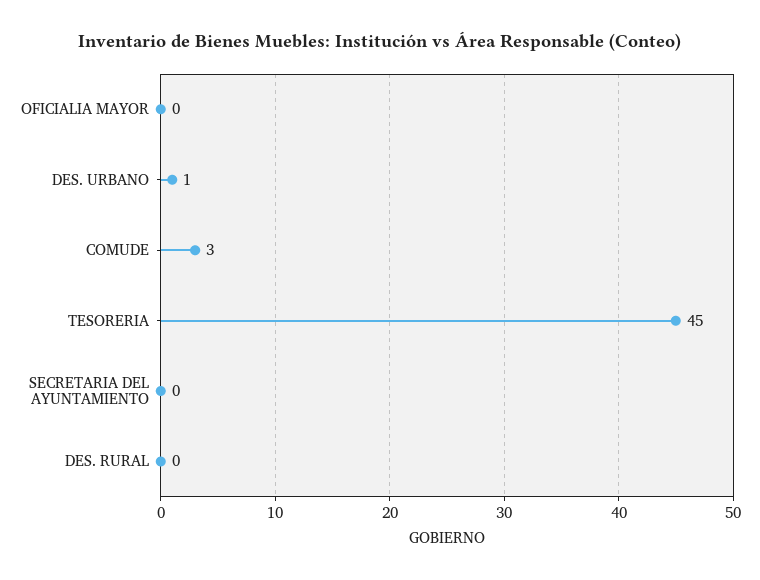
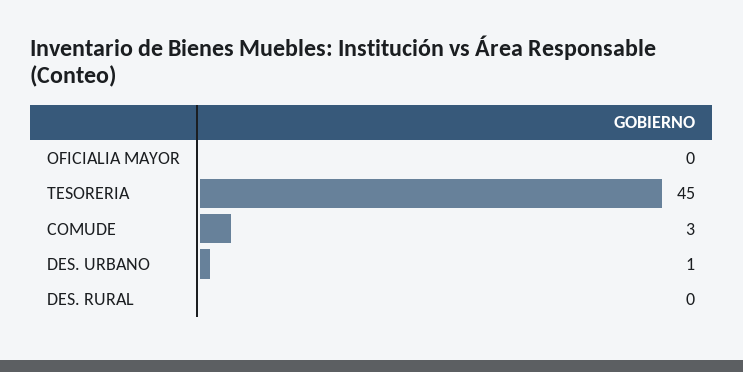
SECRETARIA DEL AYUNTAMIENTO: 0 -> none

